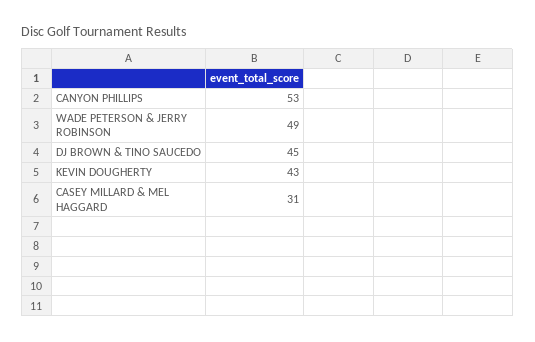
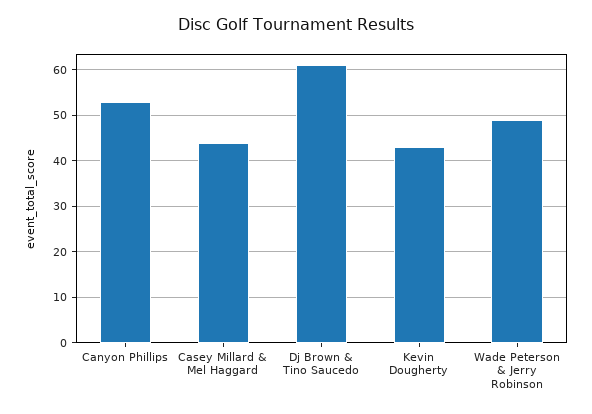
DJ BROWN & TINO SAUCEDO: 45 -> 60
CASEY MILLARD & MEL HAGGARD: 31 -> 45

